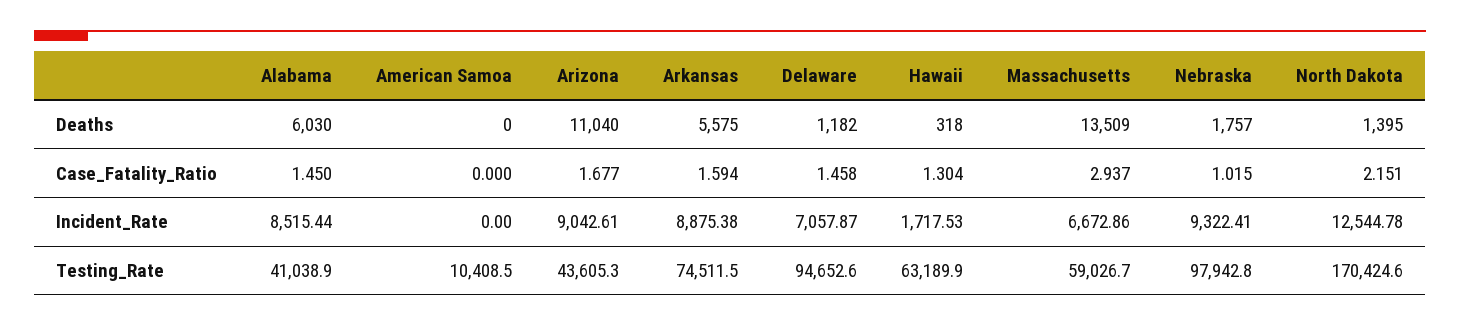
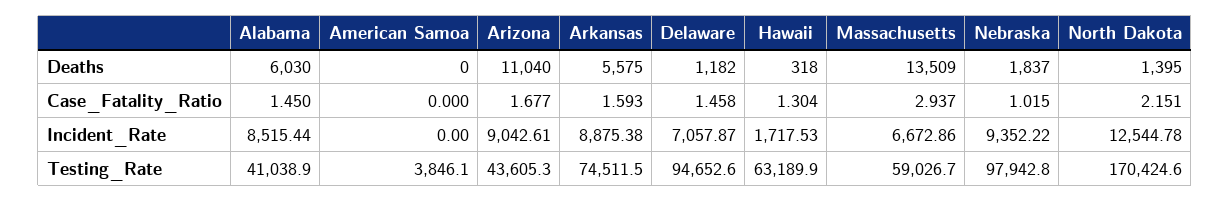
Nebraska, Deaths: 1757 -> 1837
Arkansas, Case_Fatality_Ratio: 1.594 -> 1.593
Nebraska, Incident_Rate: 9322.41 -> 9352.22
American Samoa, Testing_Rate: 10408.5 -> 3846.1

